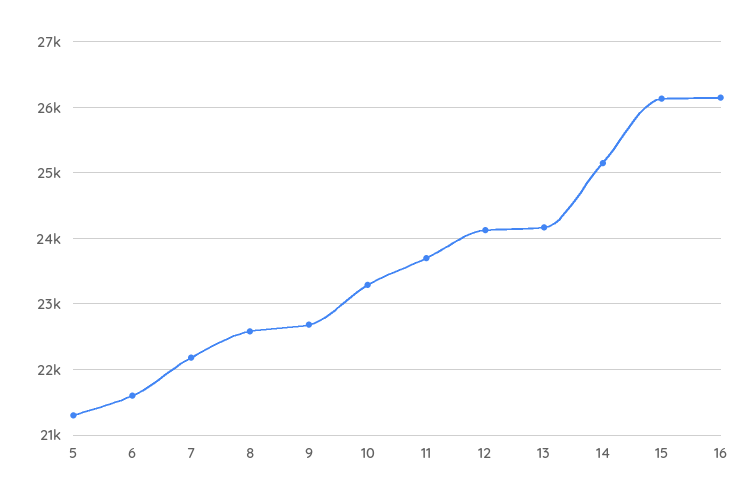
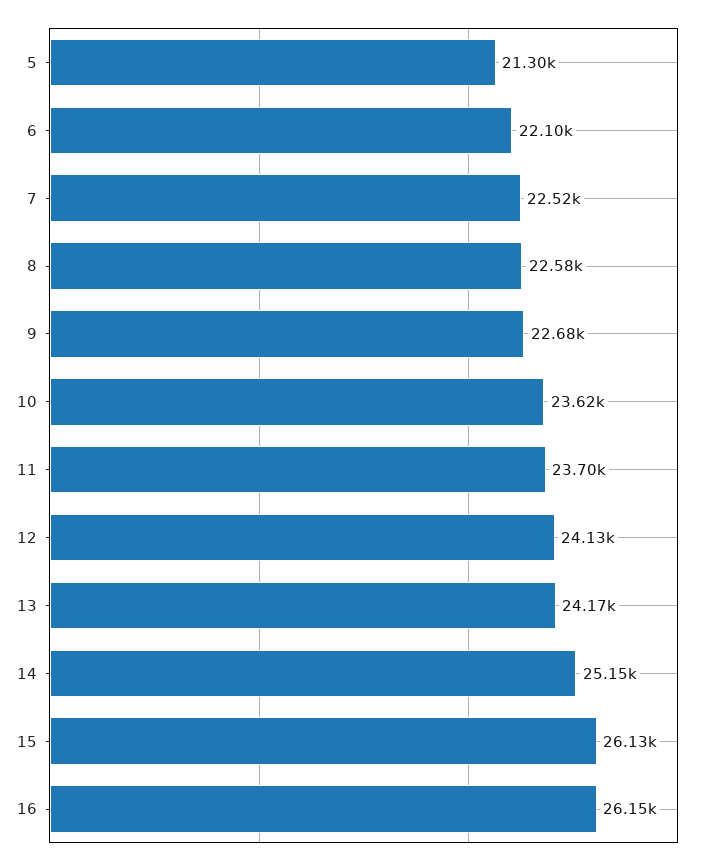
6: 21600 -> 22100
7: 22200 -> 22520
10: 23300 -> 23620

